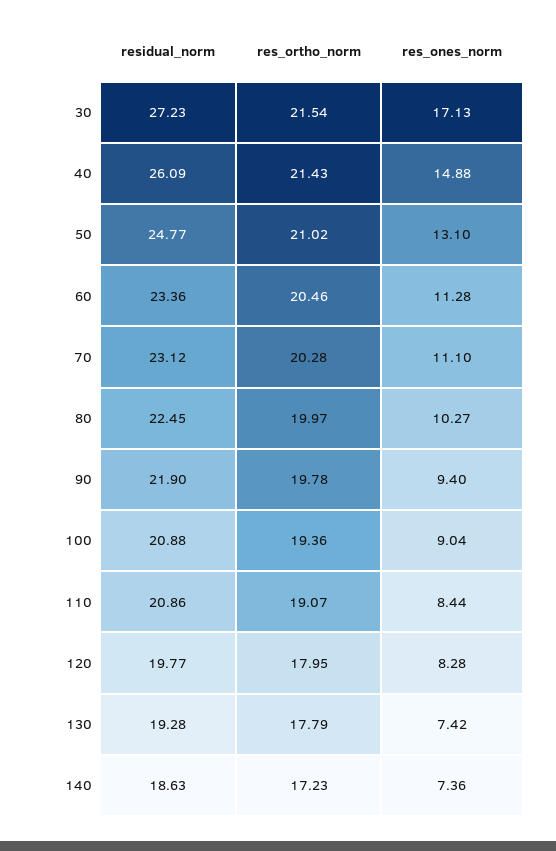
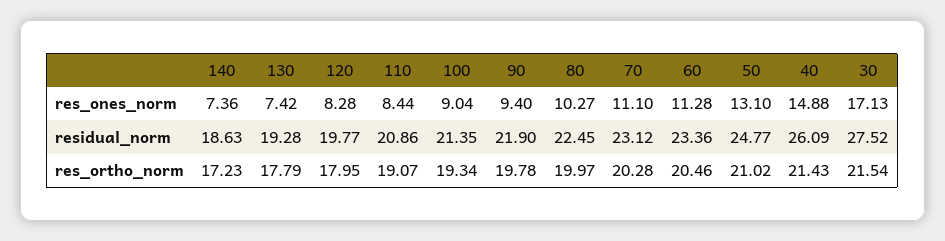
residual_norm, 30: 27.23 -> 27.52
residual_norm, 100: 20.88 -> 21.35
res_ortho_norm, 100: 19.36 -> 19.34

